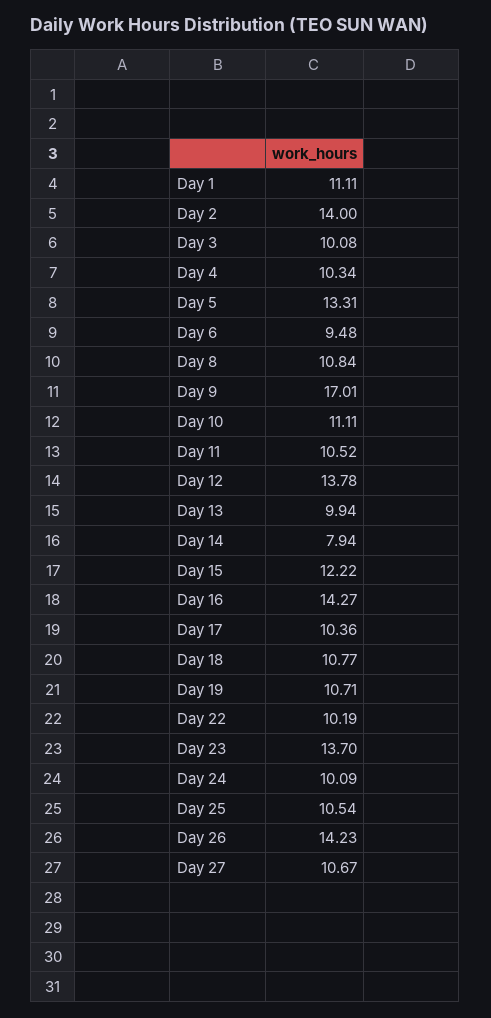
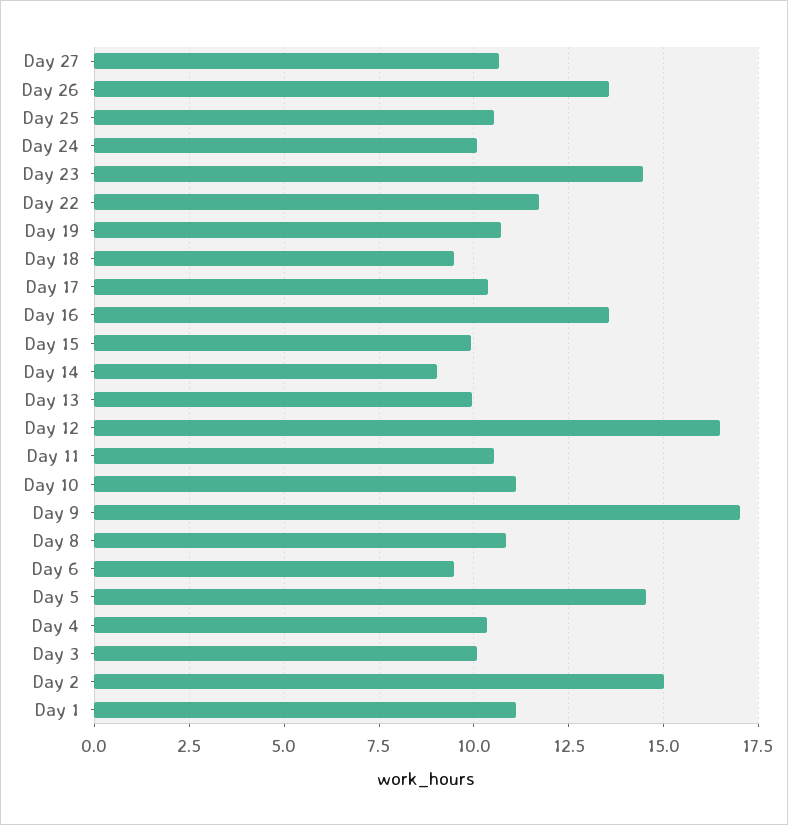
Day 2: 14 -> 15
Day 5: 13.31 -> 14.5
Day 12: 13.78 -> 16.5
Day 14: 7.94 -> 9
Day 15: 12.22 -> 10
Day 16: 14.27 -> 13.5
Day 18: 10.77 -> 9.5
Day 22: 10.19 -> 11.75
Day 23: 13.7 -> 14.5
Day 26: 14.23 -> 13.5

